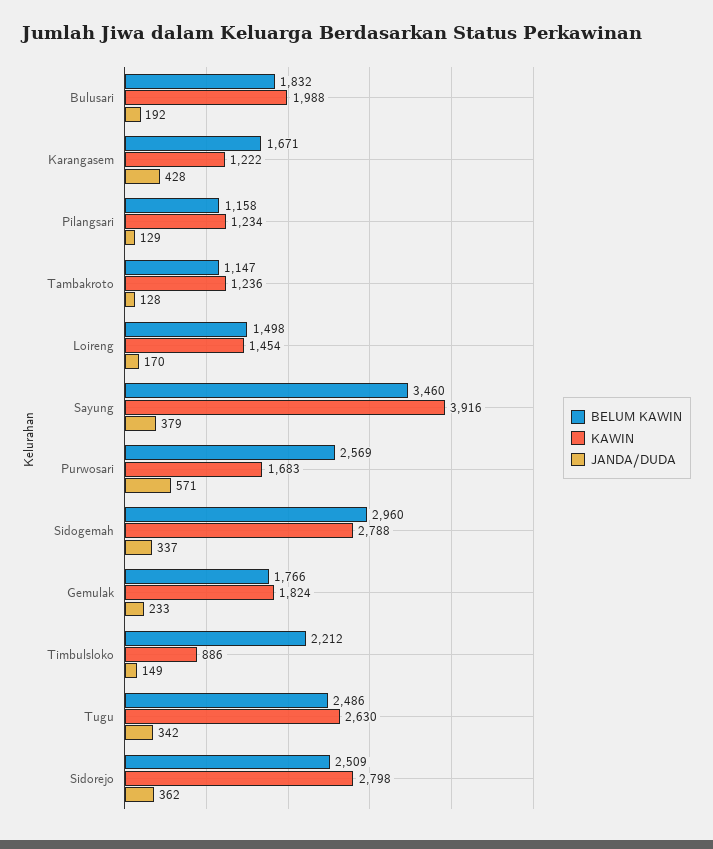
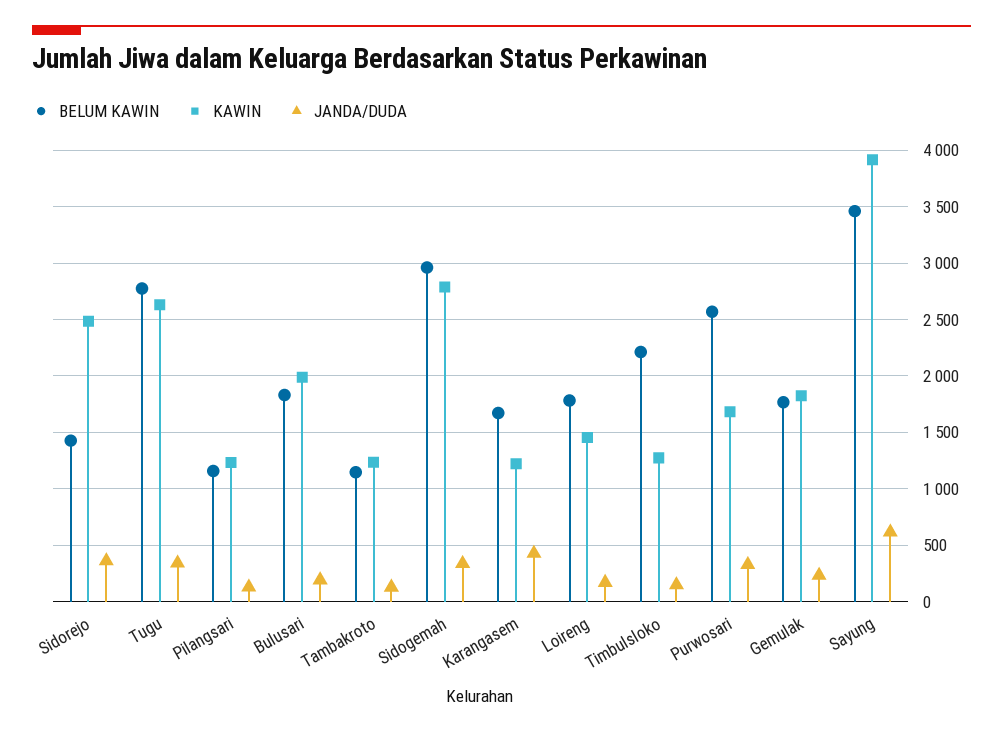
BELUM KAWIN, Loireng: 1498 -> 1800
JANDA/DUDA, Sayung: 379 -> 600
JANDA/DUDA, Purwosari: 571 -> 300
KAWIN, Timbulsloko: 886 -> 1300
BELUM KAWIN, Tugu: 2486 -> 2800
BELUM KAWIN, Sidorejo: 2509 -> 1400
KAWIN, Sidorejo: 2798 -> 2500

